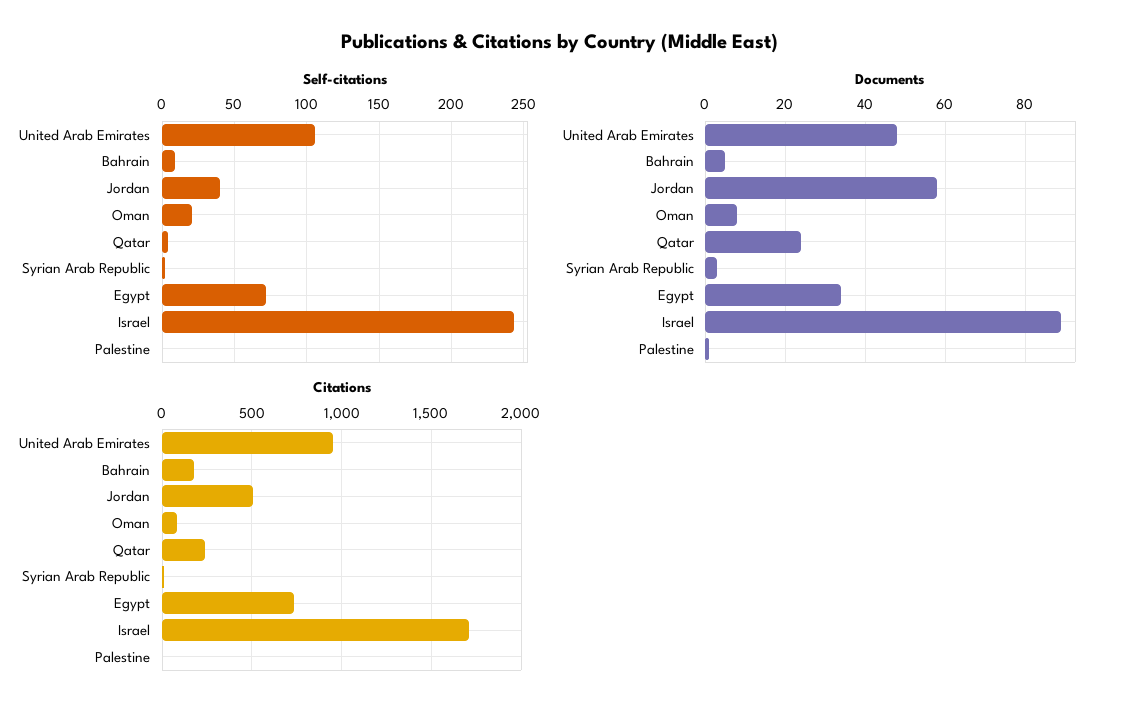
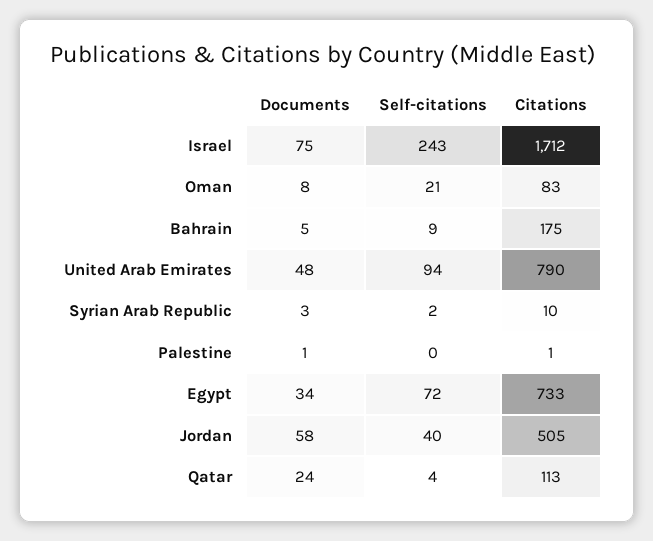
Self-citations, United Arab Emirates: 105 -> 94
Documents, Israel: 90 -> 75
Citations, United Arab Emirates: 950 -> 790
Citations, Qatar: 250 -> 113

